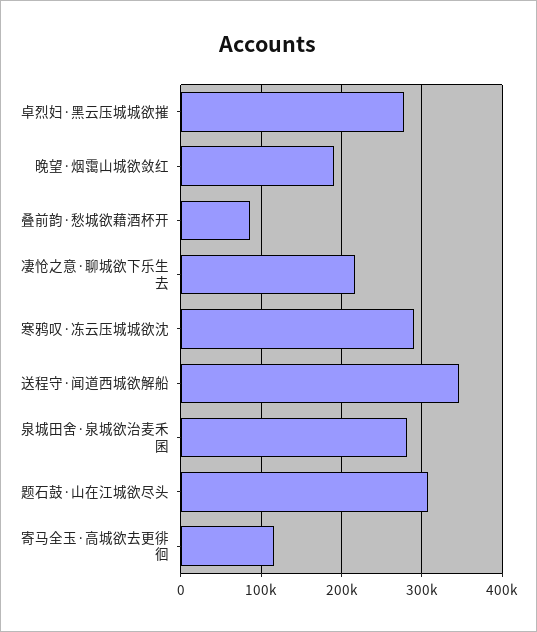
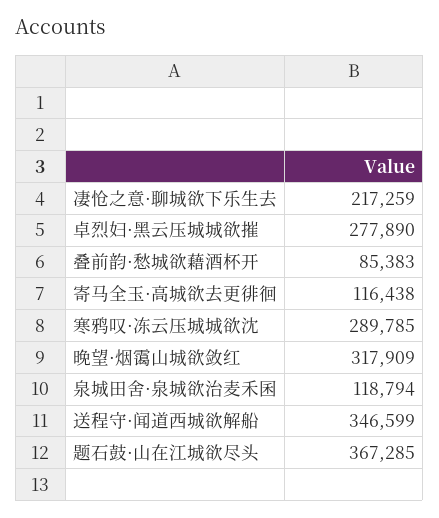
晚望·烟霭山城欲敛红: 190000 -> 317909
泉城田舍·泉城欲治麦禾囷: 280000 -> 118794
题石鼓·山在江城欲尽头: 310000 -> 367285

